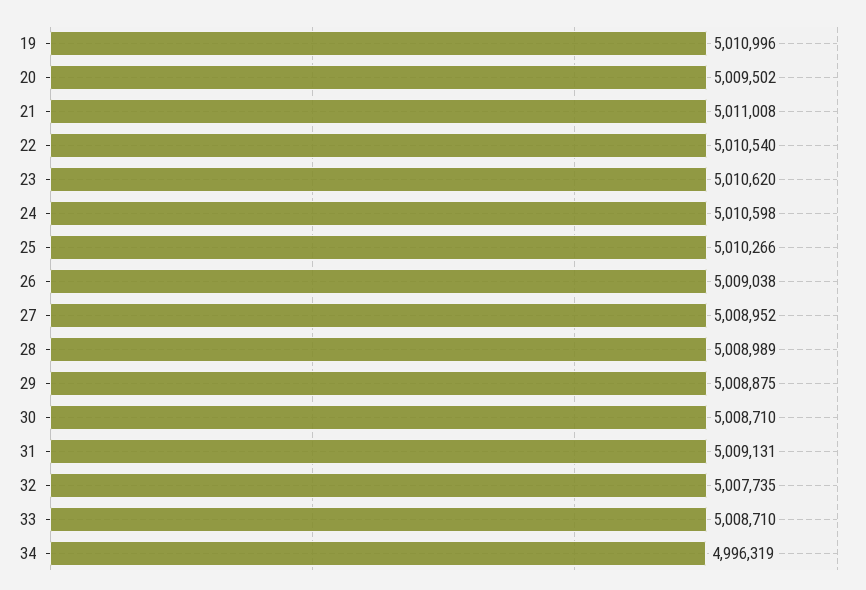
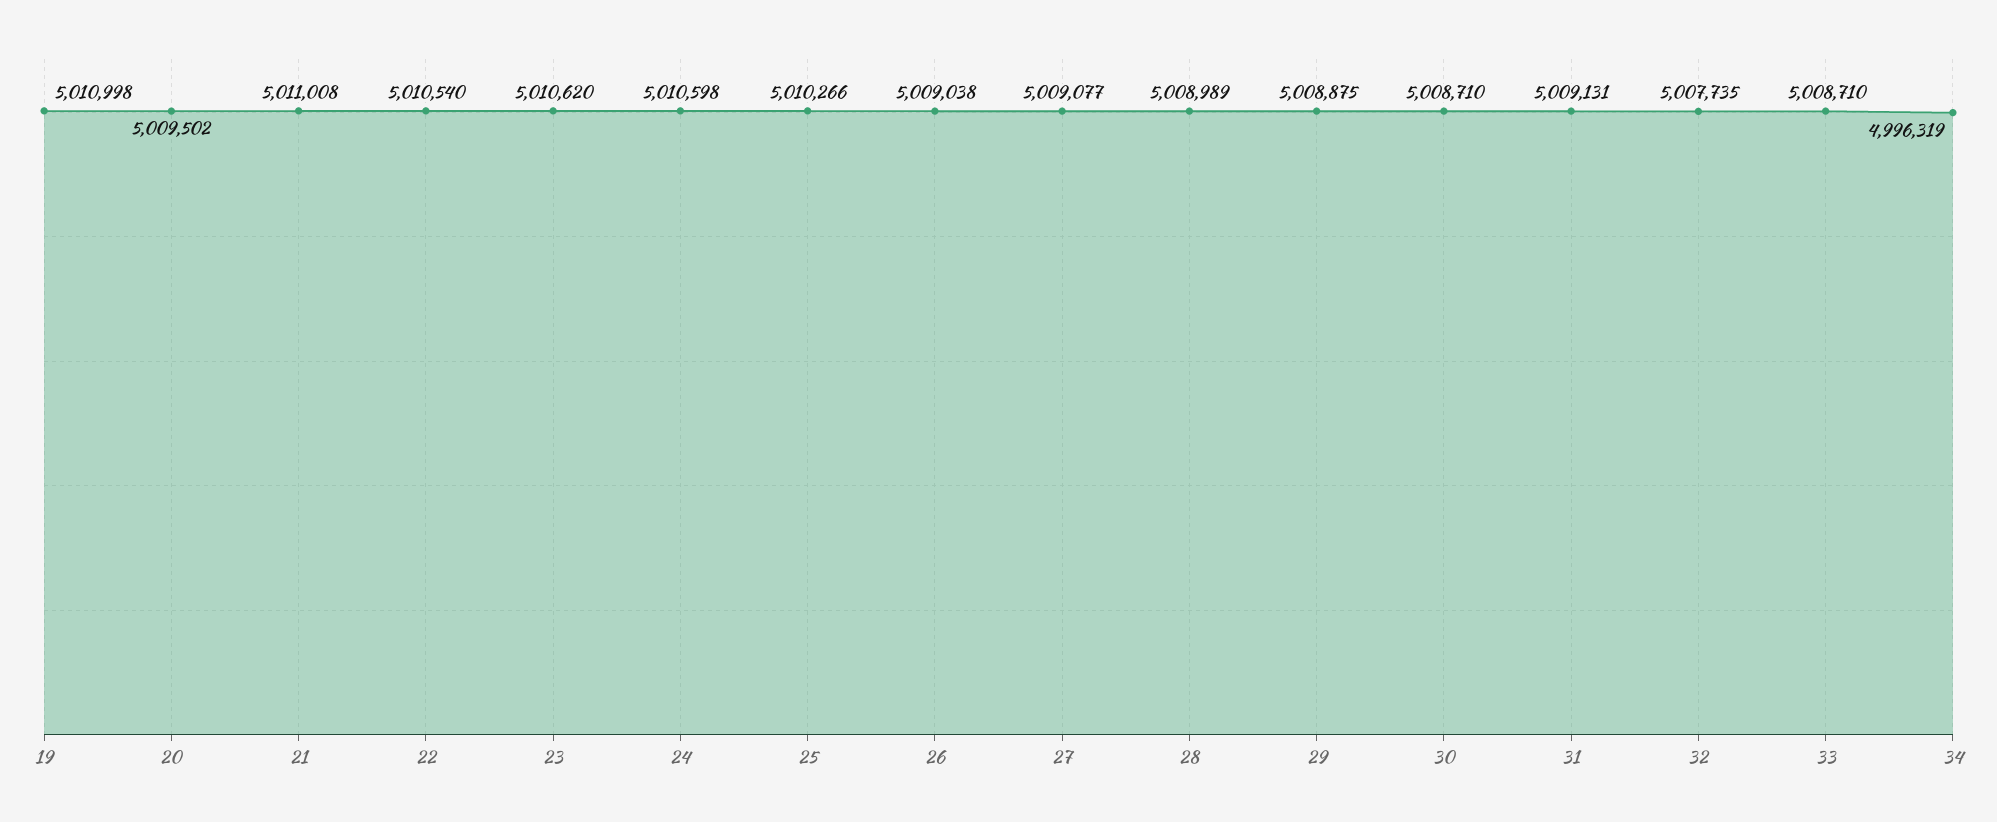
19: 5010996 -> 5010998
27: 5008952 -> 5009077

